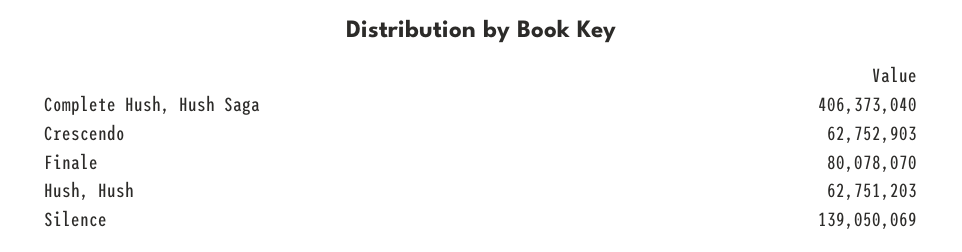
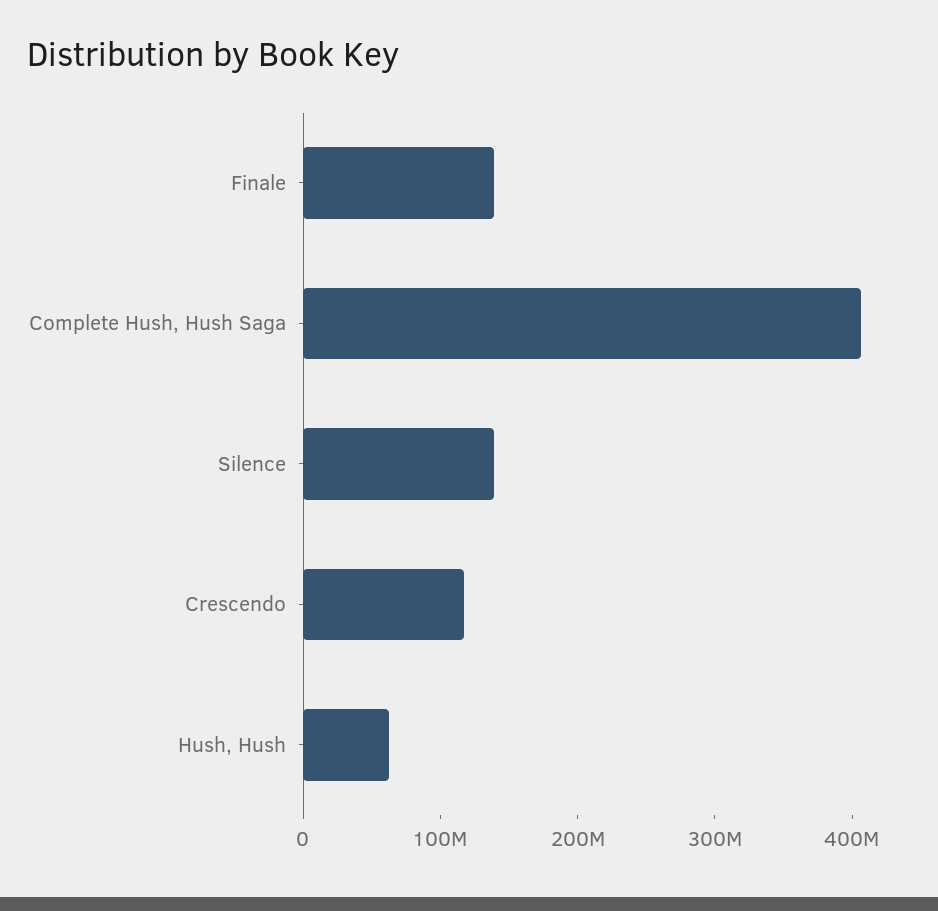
Crescendo: 62752903 -> 120000000
Finale: 80078070 -> 140000000

